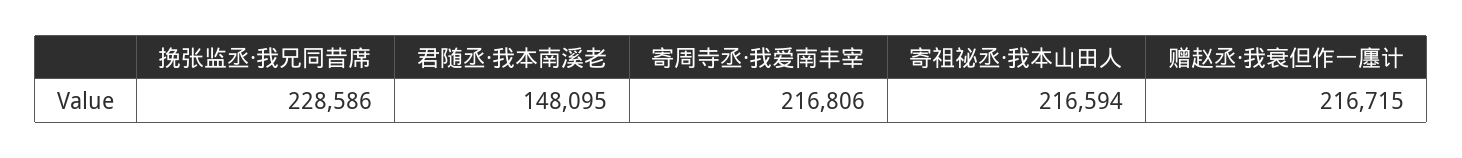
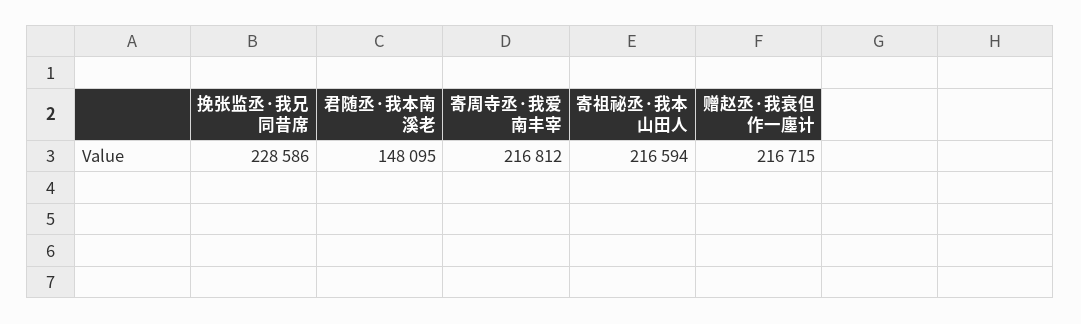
寄周寺丞·我爱南丰宰: 216806 -> 216812

